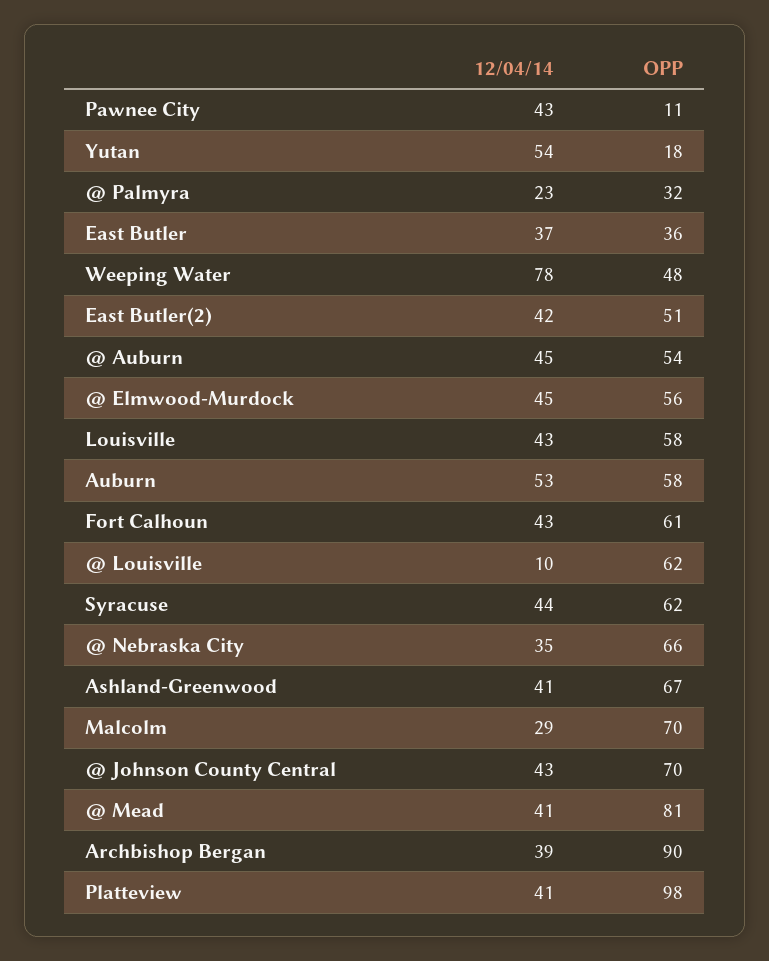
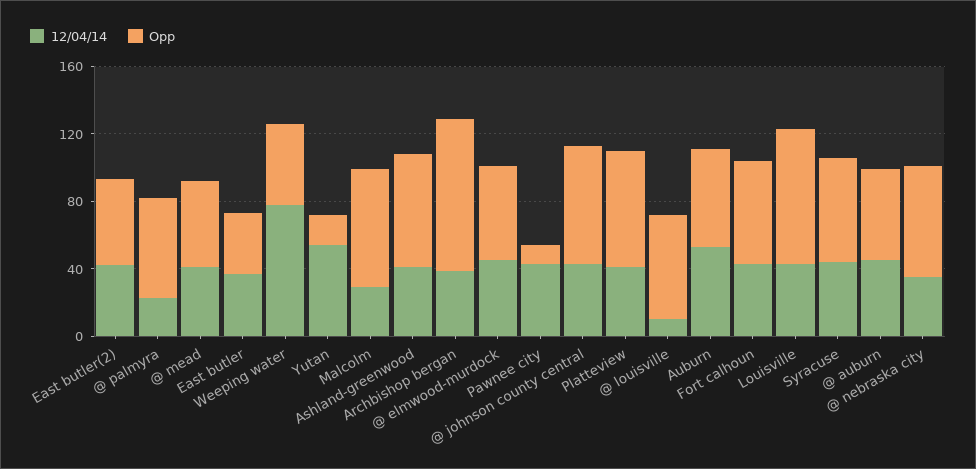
OPP, @ Palmyra: 32 -> 60
OPP, Louisville: 58 -> 80
OPP, @ Mead: 81 -> 50
OPP, Platteview: 98 -> 70

